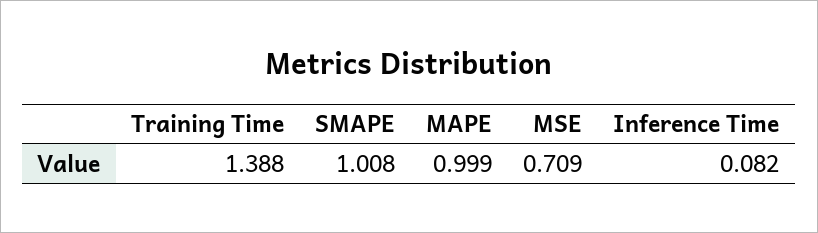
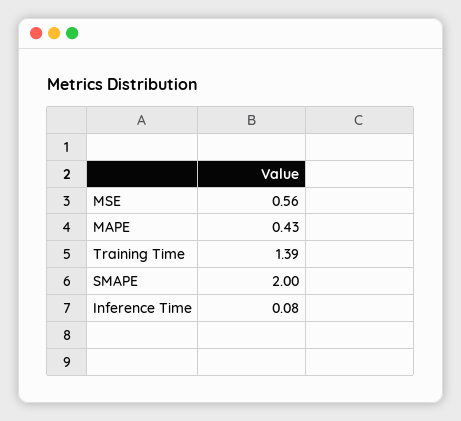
SMAPE: 1.008 -> 2
MAPE: 0.999 -> 0.43
MSE: 0.709 -> 0.56

